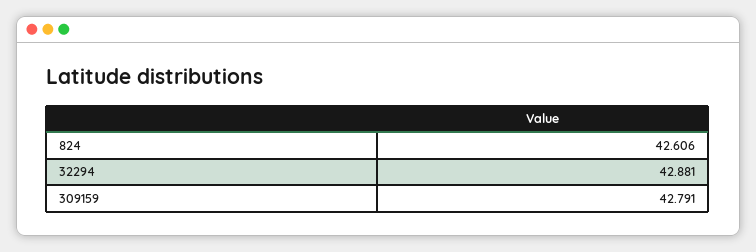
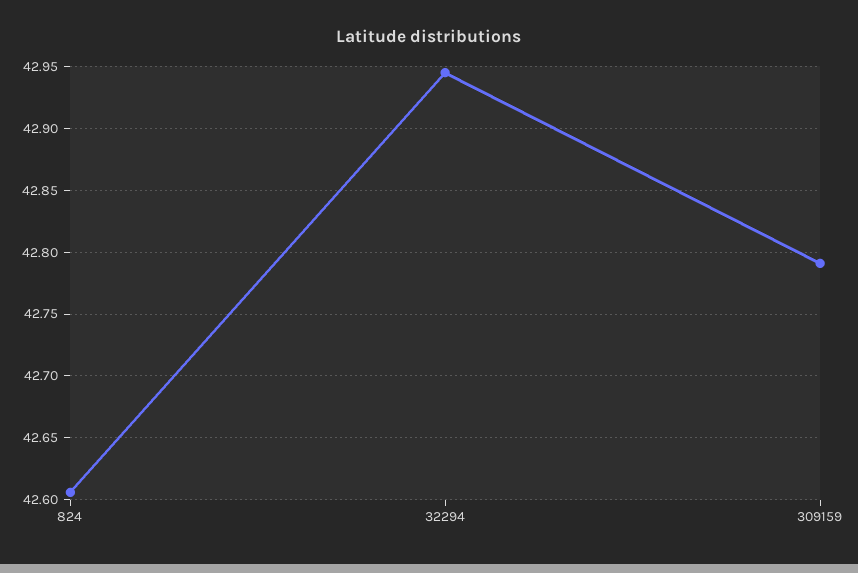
32294: 42.881 -> 42.945

